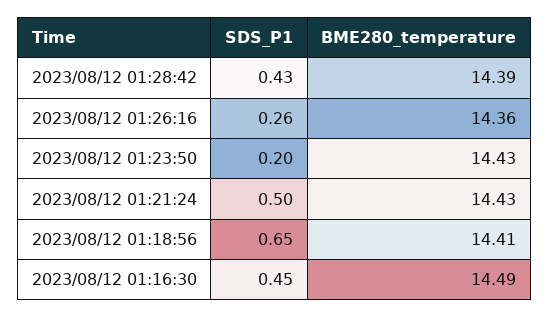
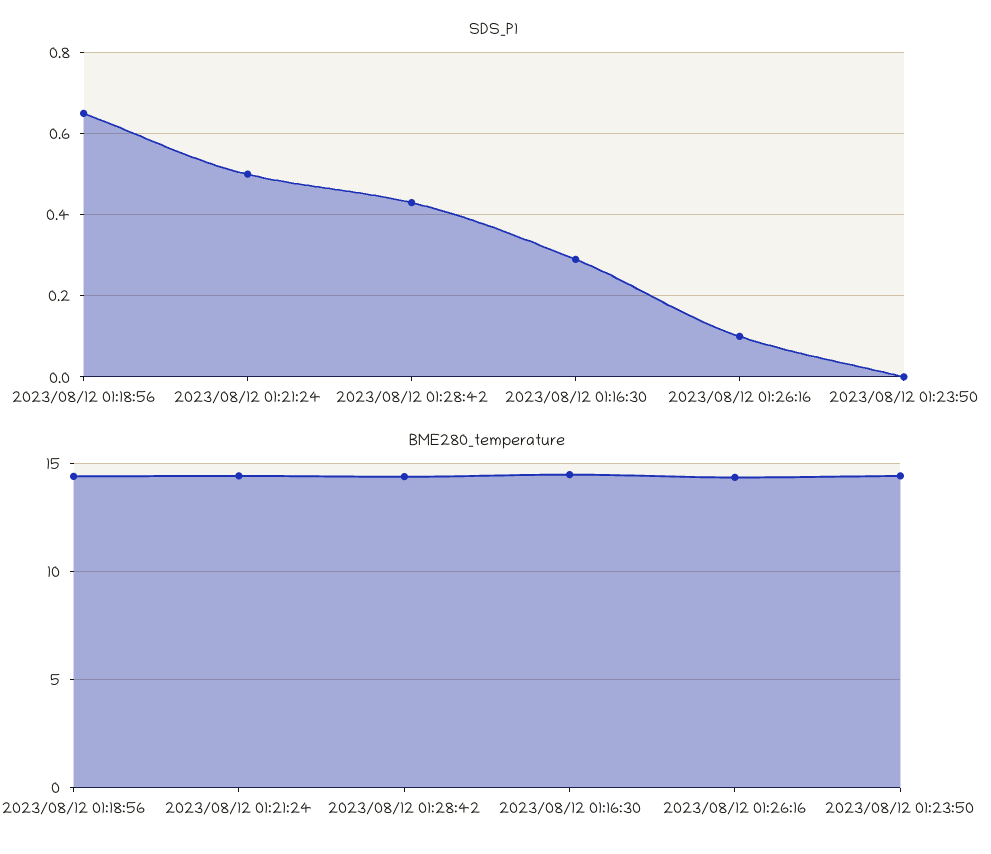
SDS_P1, 2023/08/12 01:26:16: 0.26 -> 0.1
SDS_P1, 2023/08/12 01:23:50: 0.2 -> 0
SDS_P1, 2023/08/12 01:16:30: 0.45 -> 0.3

